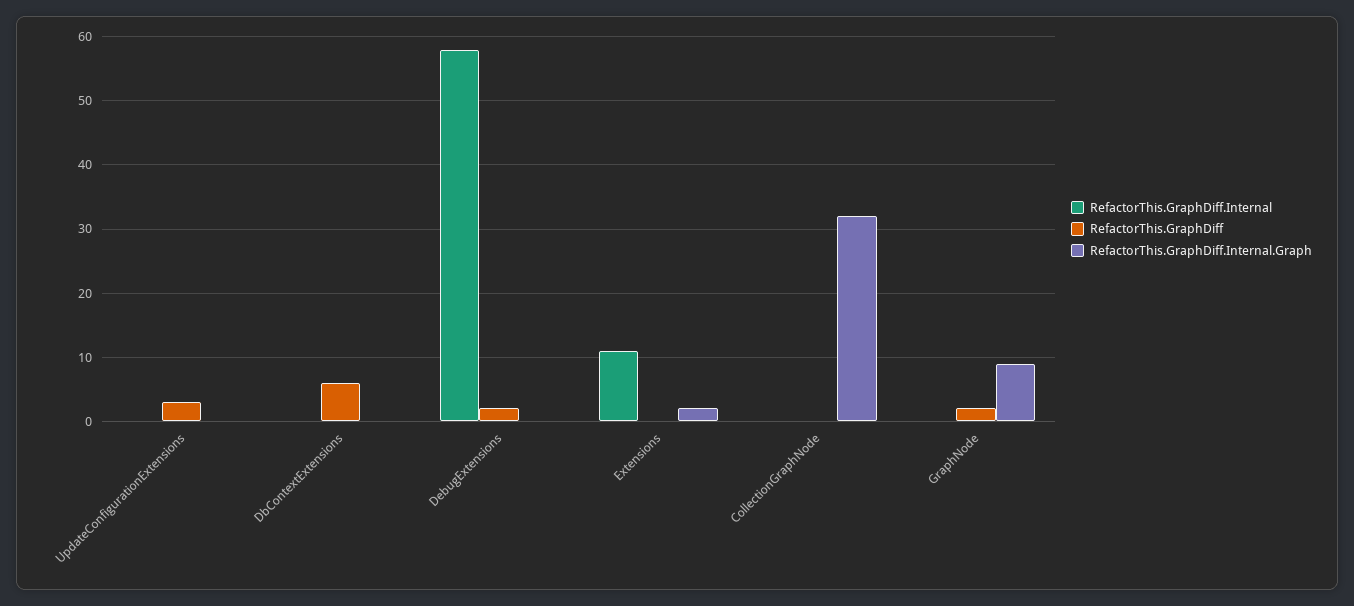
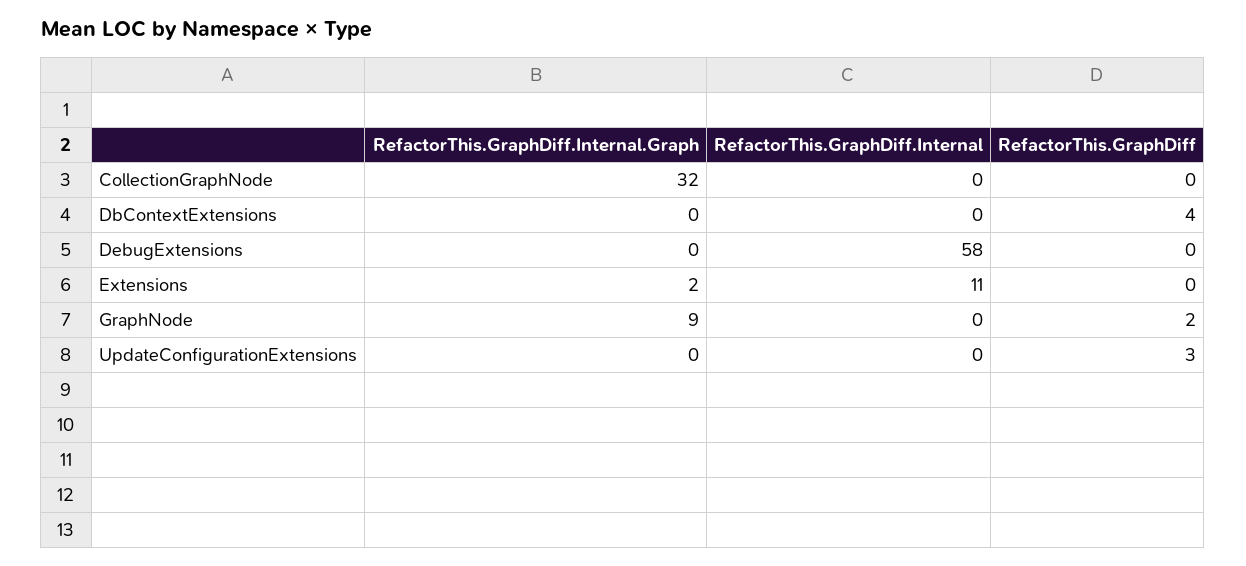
RefactorThis.GraphDiff, DbContextExtensions: 6 -> 4
RefactorThis.GraphDiff, DebugExtensions: 2 -> 0

